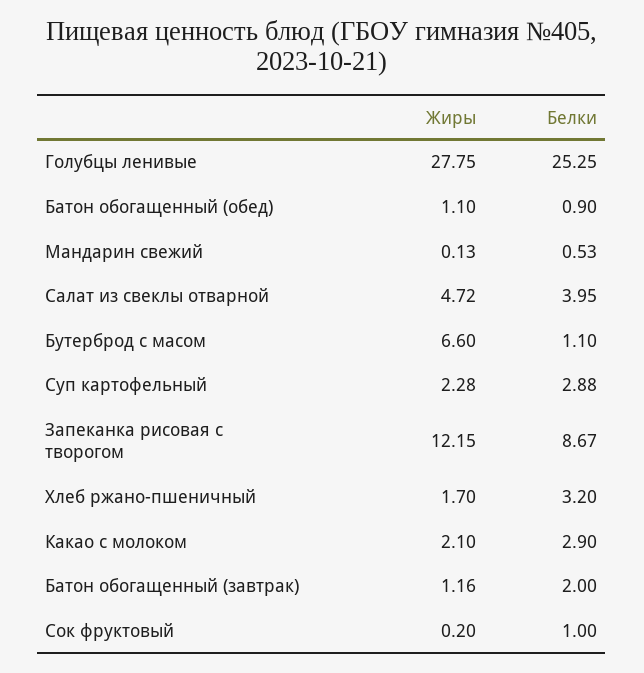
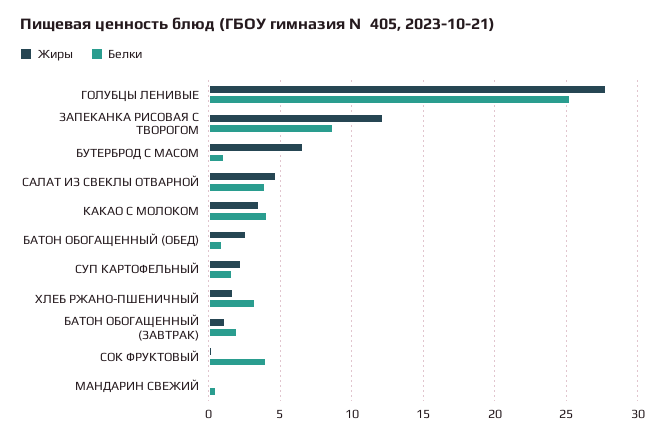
Жиры, Батон обогащенный (обед): 1.1 -> 2.5
Белки, Суп картофельный: 2.88 -> 1.5
Жиры, Какао с молоком: 2.1 -> 3.5
Белки, Какао с молоком: 2.9 -> 4
Белки, Сок фруктовый: 1 -> 4

